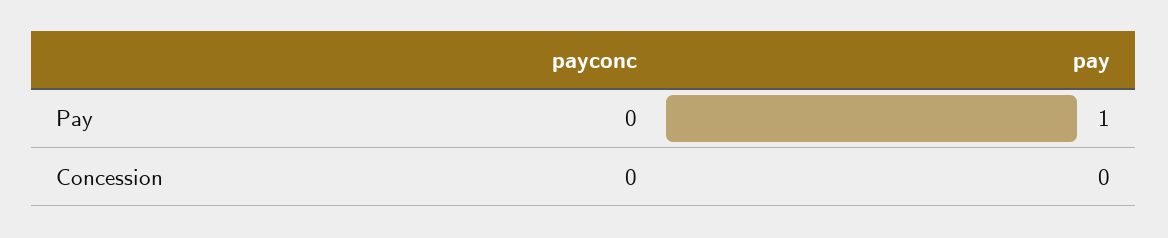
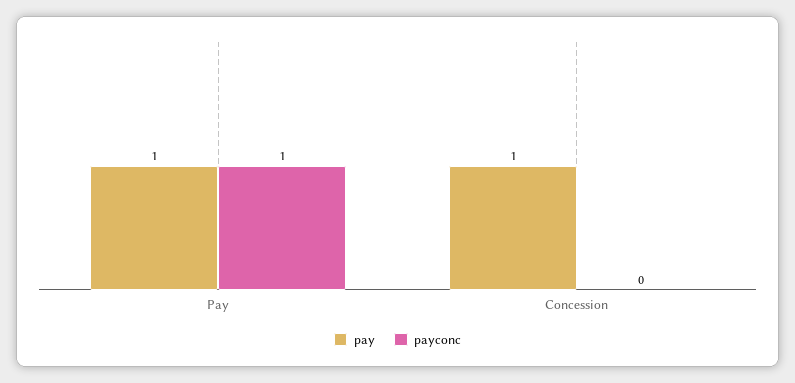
payconc, Pay: 0 -> 1
pay, Concession: 0 -> 1

